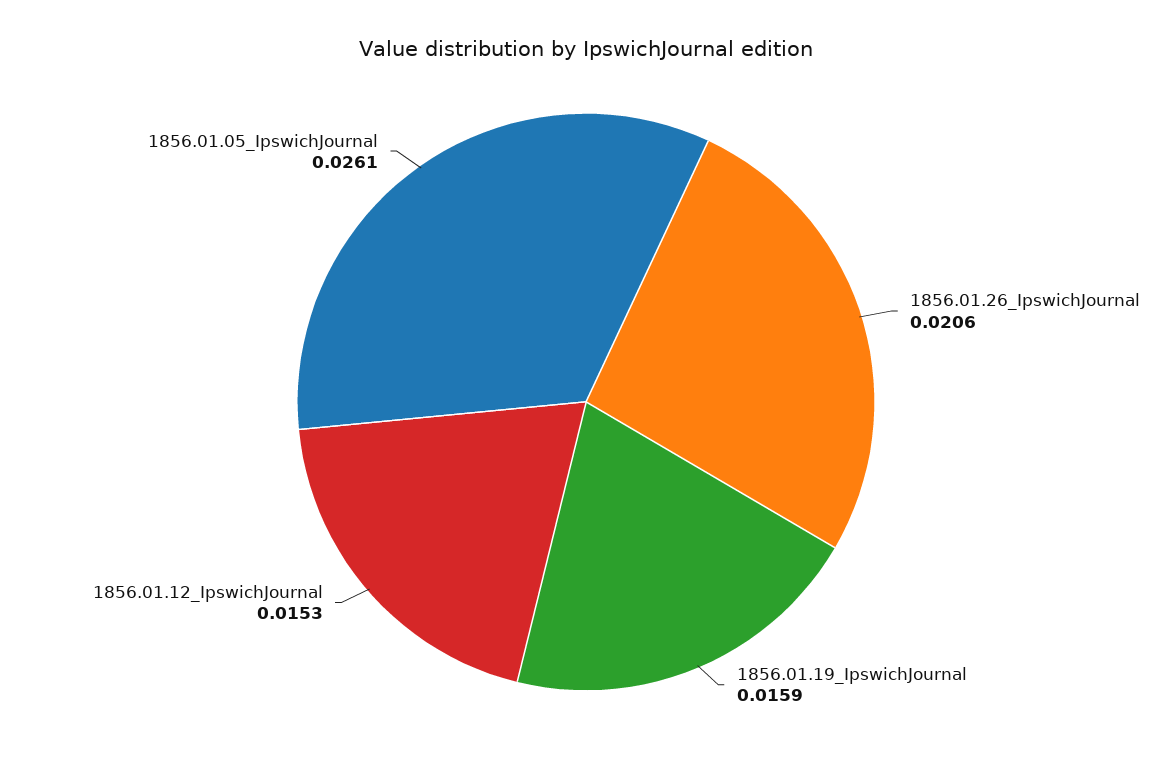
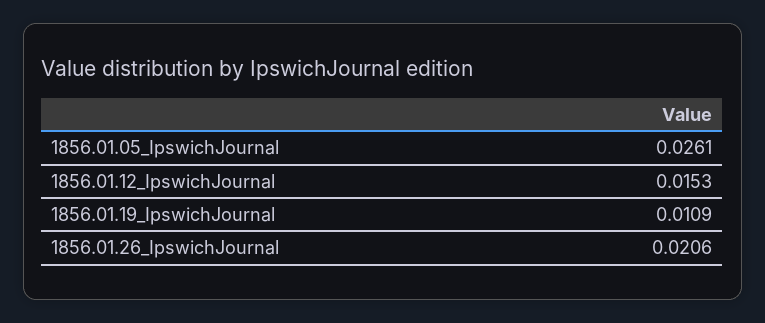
1856.01.19_IpswichJournal: 0.0159 -> 0.0109

